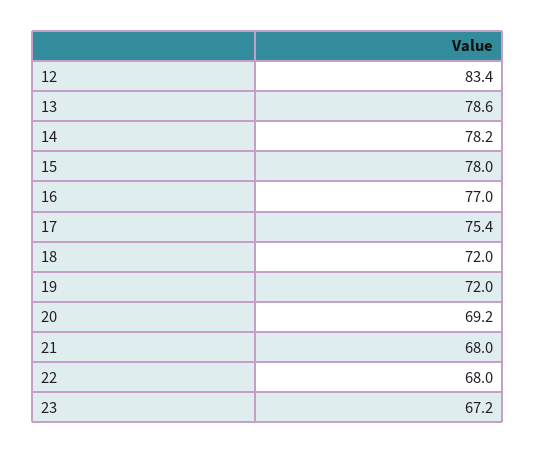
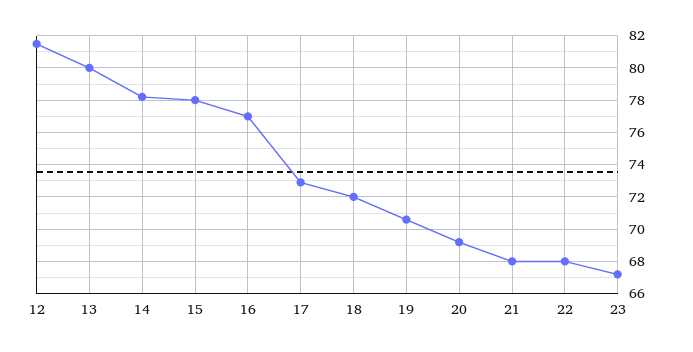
12: 83.4 -> 81.5
13: 78.6 -> 80
17: 75.4 -> 73
19: 72 -> 70.5

